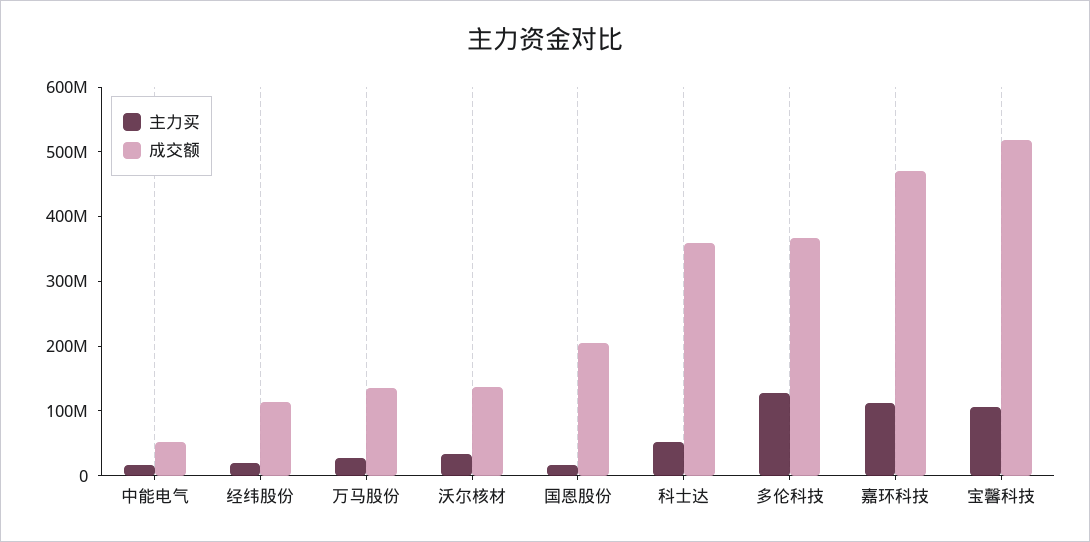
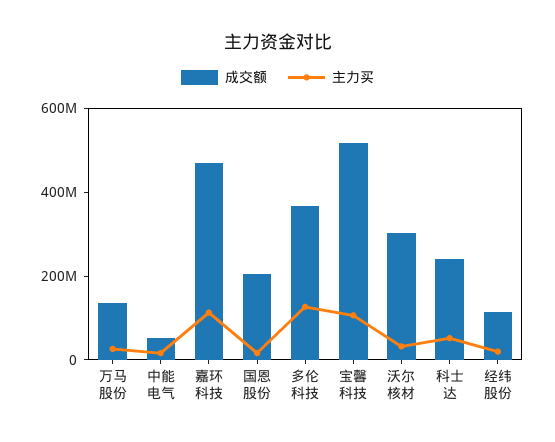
成交额, 沃尔核材: 140000000 -> 300000000
成交额, 科士达: 360000000 -> 250000000

